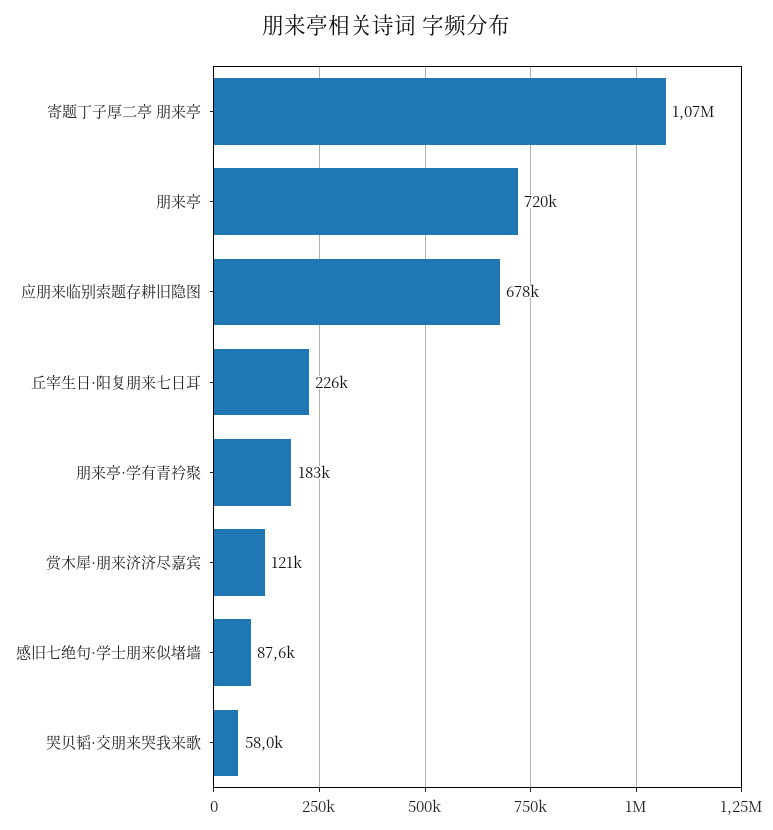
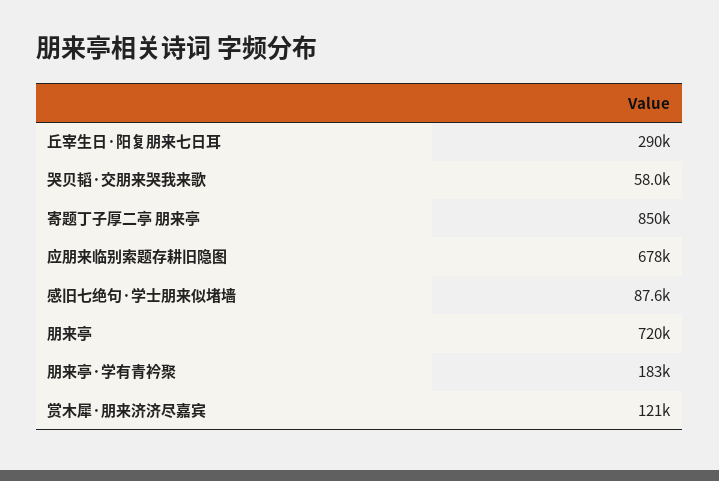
寄题丁子厚二亭 朋来亭: 1070000 -> 850000
丘宰生日·阳复朋来七日耳: 226000 -> 290000

